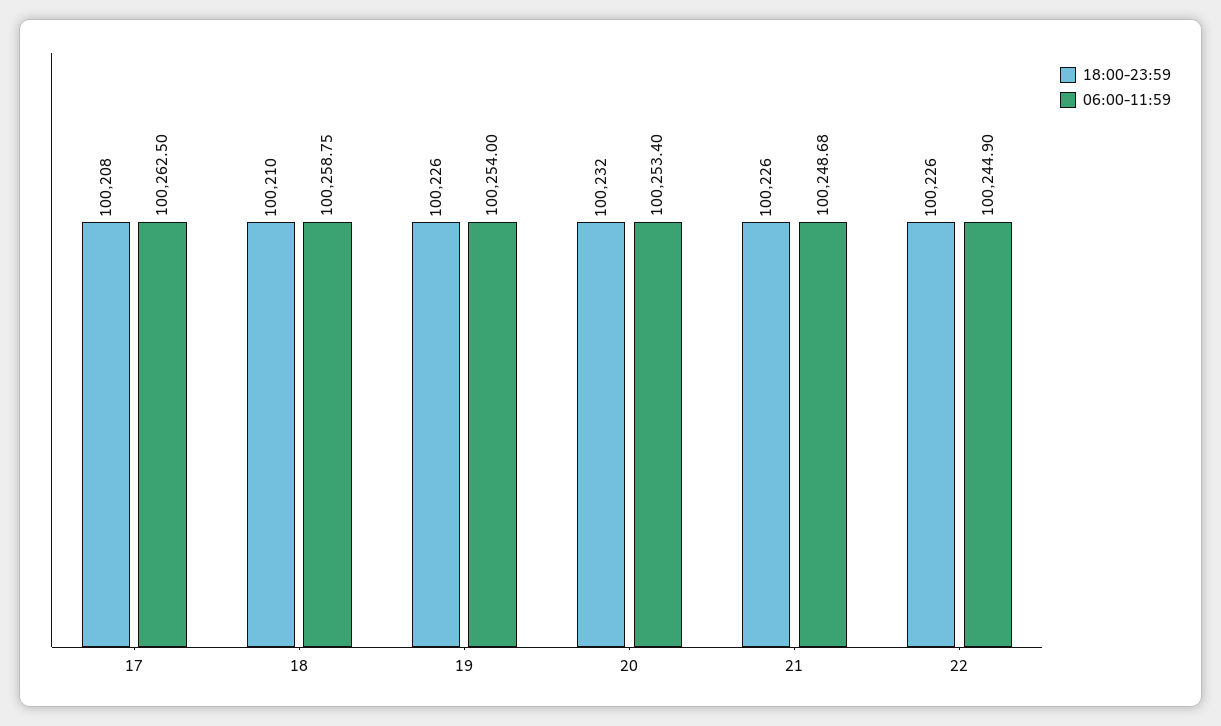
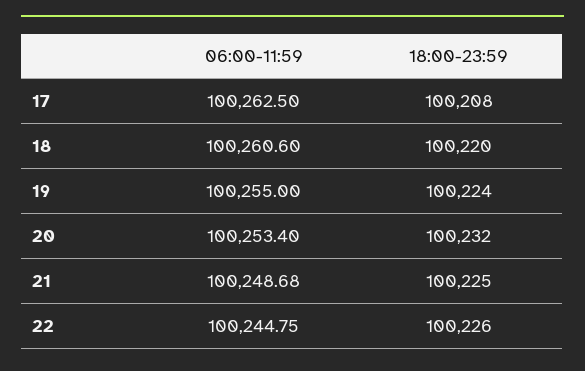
18:00-23:59, 18: 100210 -> 100220
06:00-11:59, 18: 100258.75 -> 100260.6
18:00-23:59, 19: 100226 -> 100224
06:00-11:59, 19: 100254 -> 100255
18:00-23:59, 21: 100226 -> 100225
06:00-11:59, 22: 100244.9 -> 100244.75

